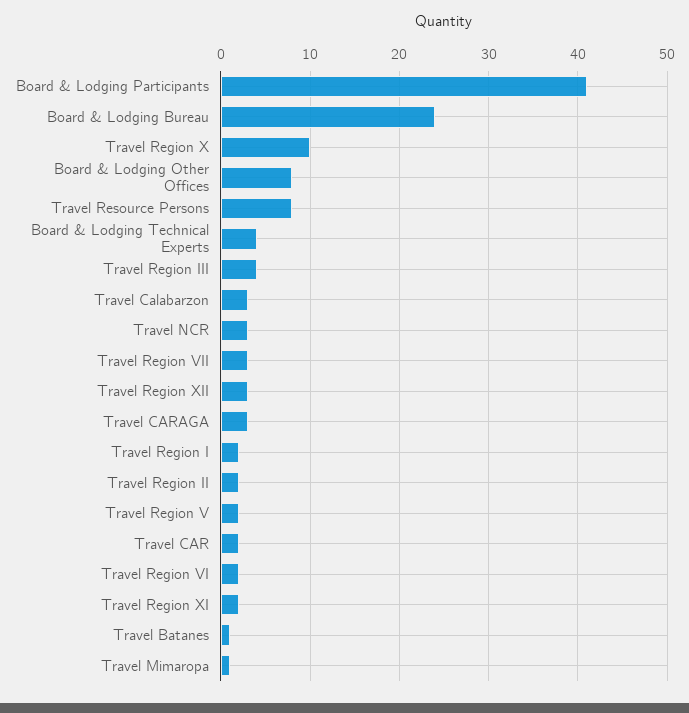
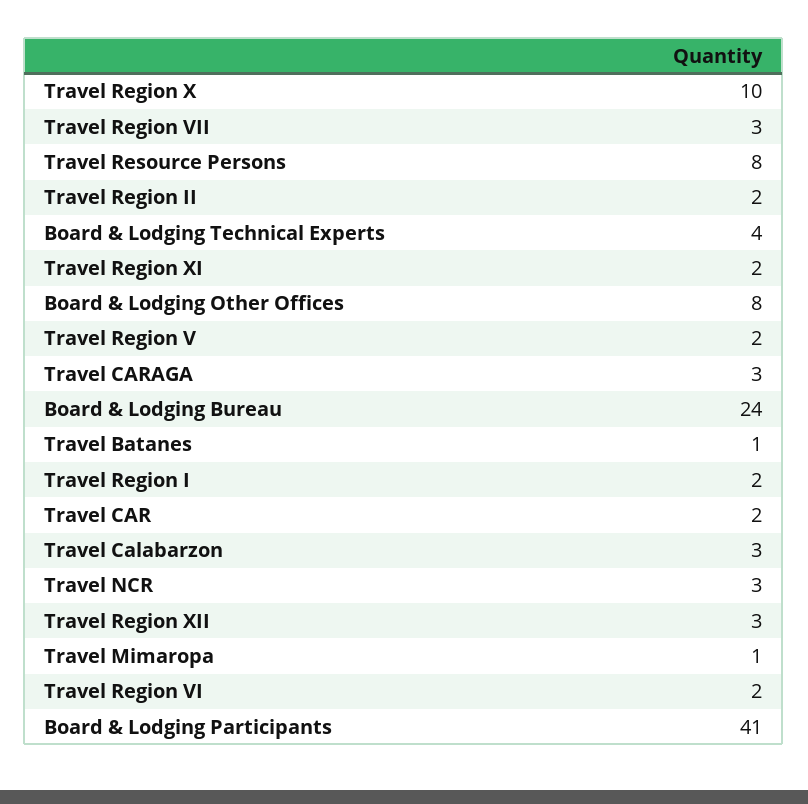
Travel Region III: 4 -> none

